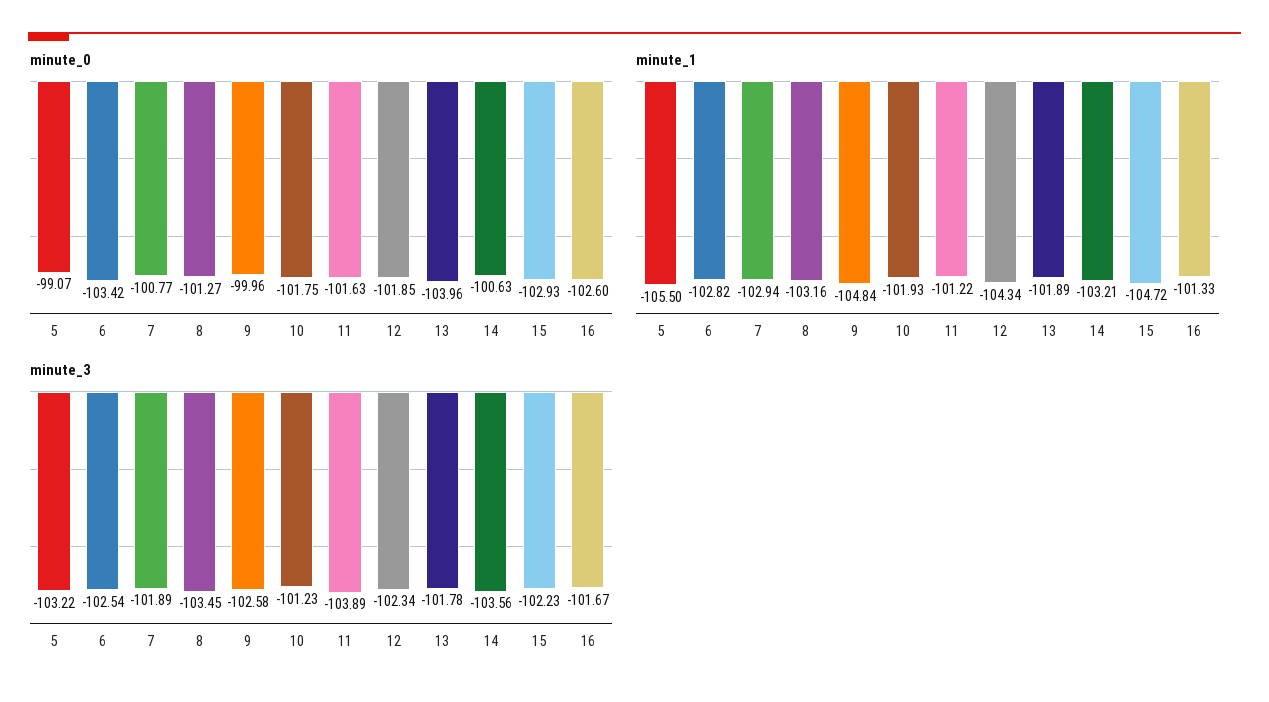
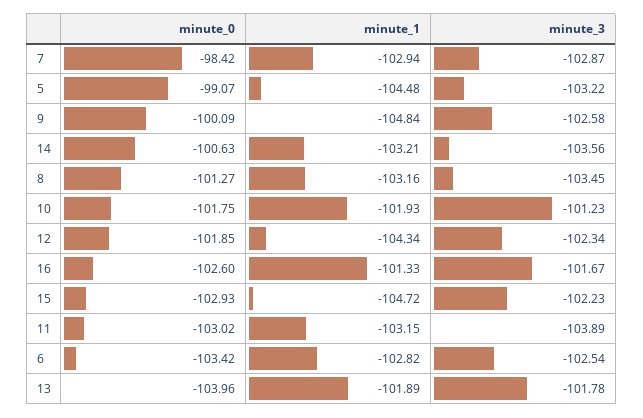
minute_0, 7: -100.77 -> -98.42
minute_0, 9: -99.96 -> -100.09
minute_0, 11: -101.63 -> -103.02
minute_1, 5: -105.5 -> -104.48
minute_1, 11: -101.22 -> -103.15
minute_3, 7: -101.89 -> -102.87

